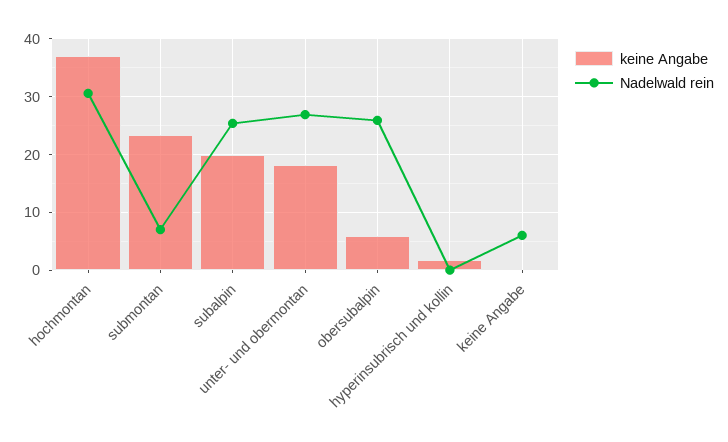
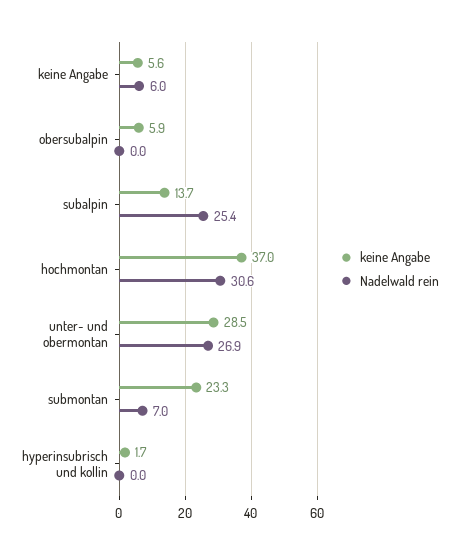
keine Angabe, subalpin: 20 -> 13.7
keine Angabe, unter- und obermontan: 18 -> 28.5
Nadelwald rein, obersubalpin: 26 -> 0
keine Angabe, keine Angabe: 0 -> 5.6

